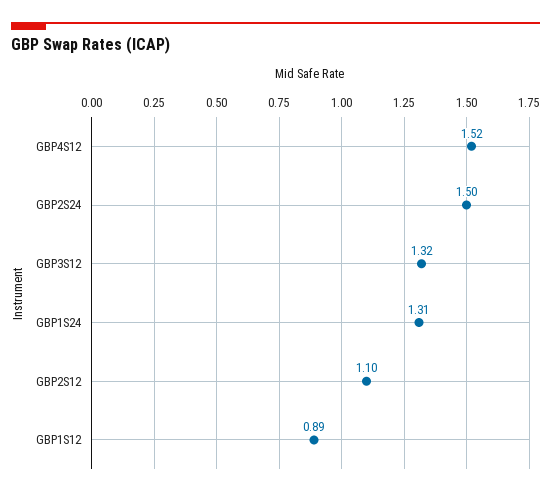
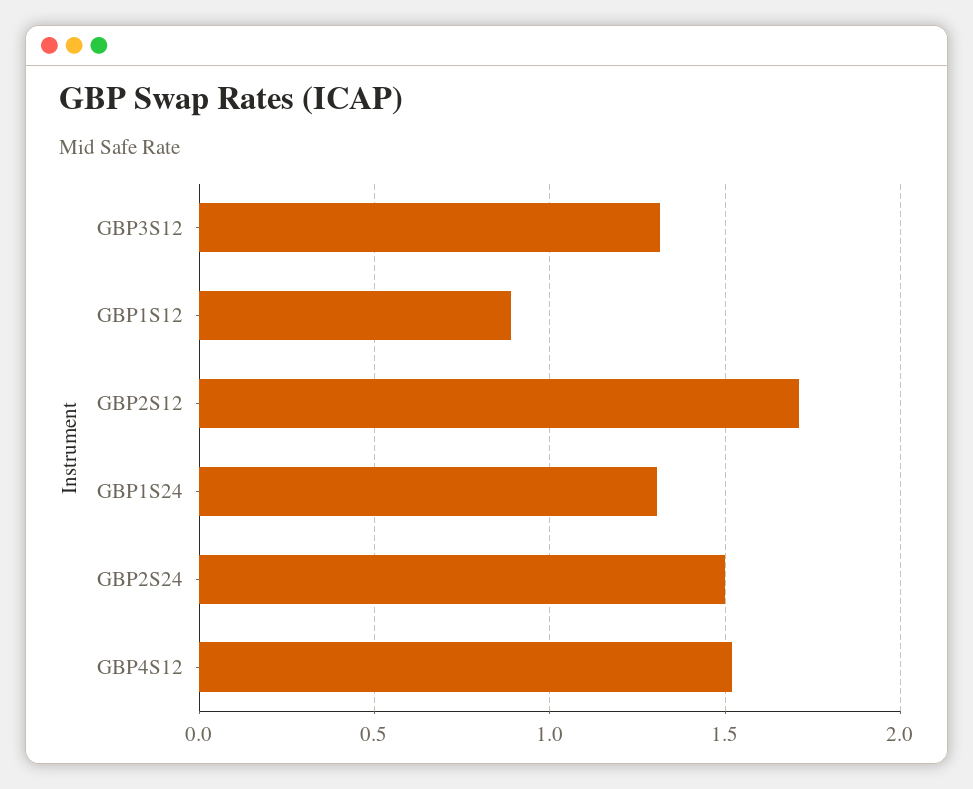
GBP2S12: 1.1 -> 1.7

